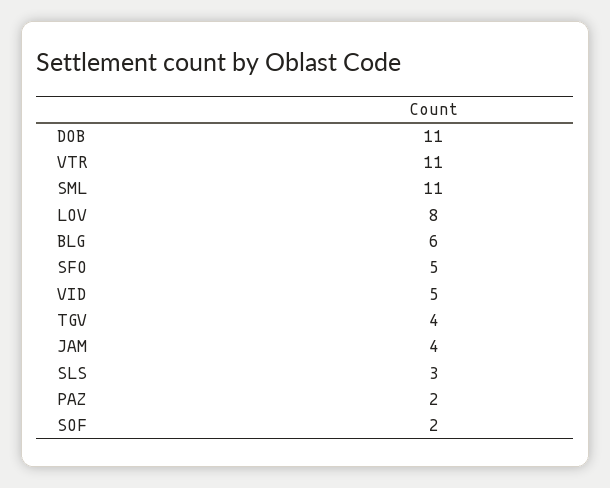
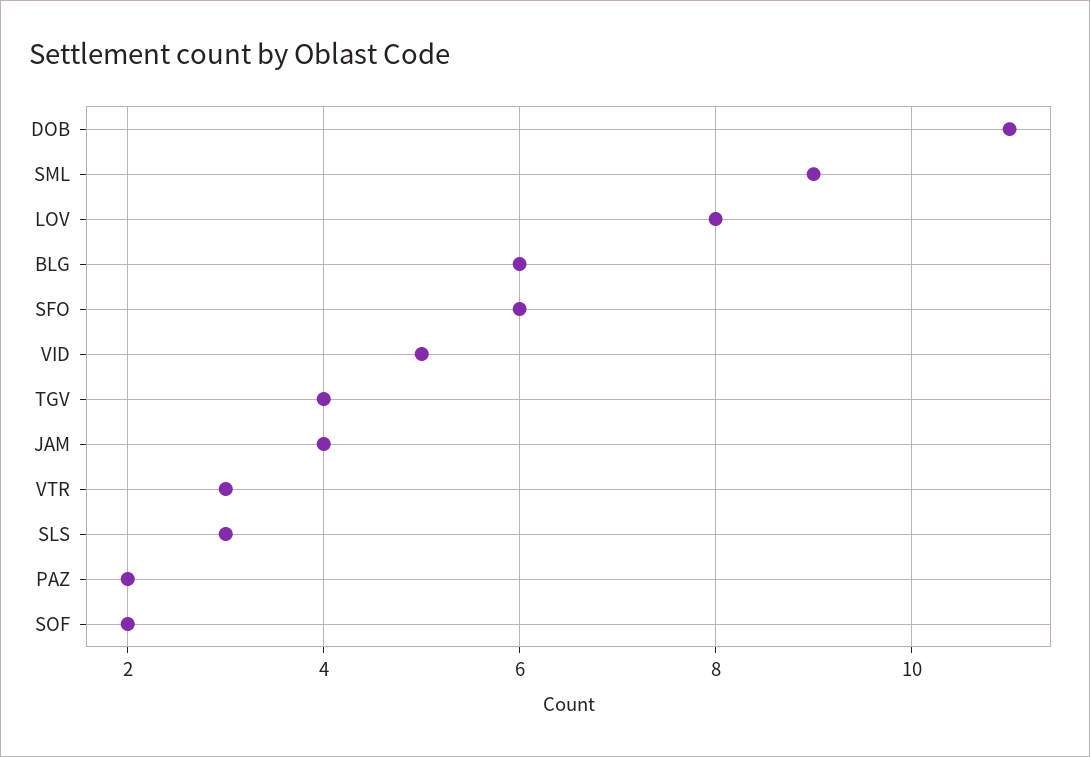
VTR: 11 -> 3
SML: 11 -> 9
SFO: 5 -> 6

